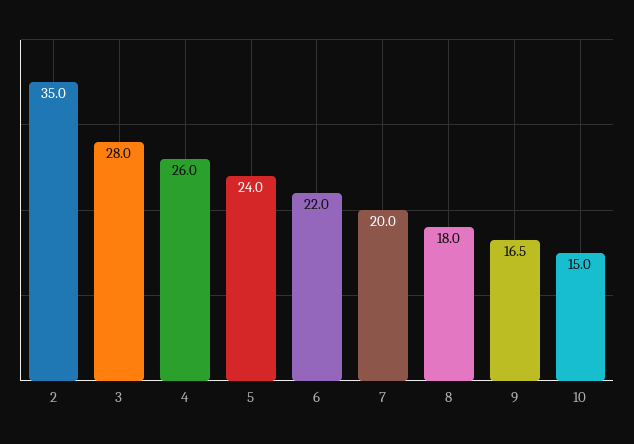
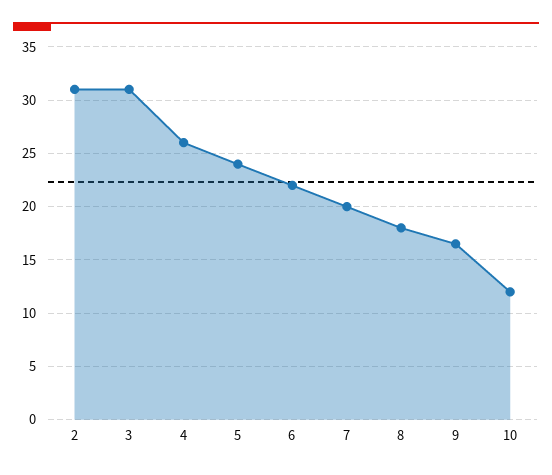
2: 35 -> 31
3: 28 -> 31
10: 15 -> 12

